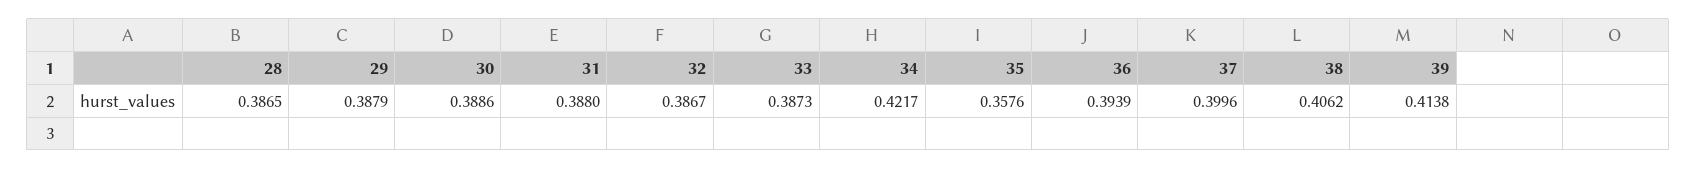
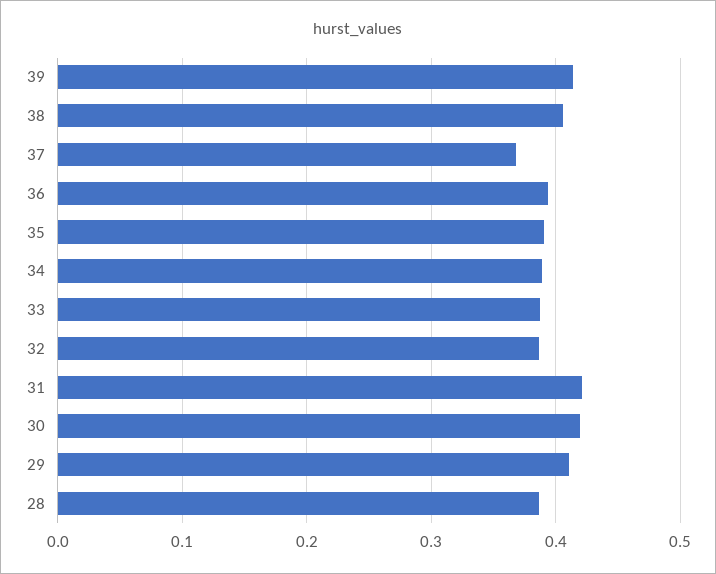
29: 0.3879 -> 0.41
30: 0.3886 -> 0.42
31: 0.388 -> 0.42
34: 0.4217 -> 0.39
35: 0.3576 -> 0.39
37: 0.3996 -> 0.37

